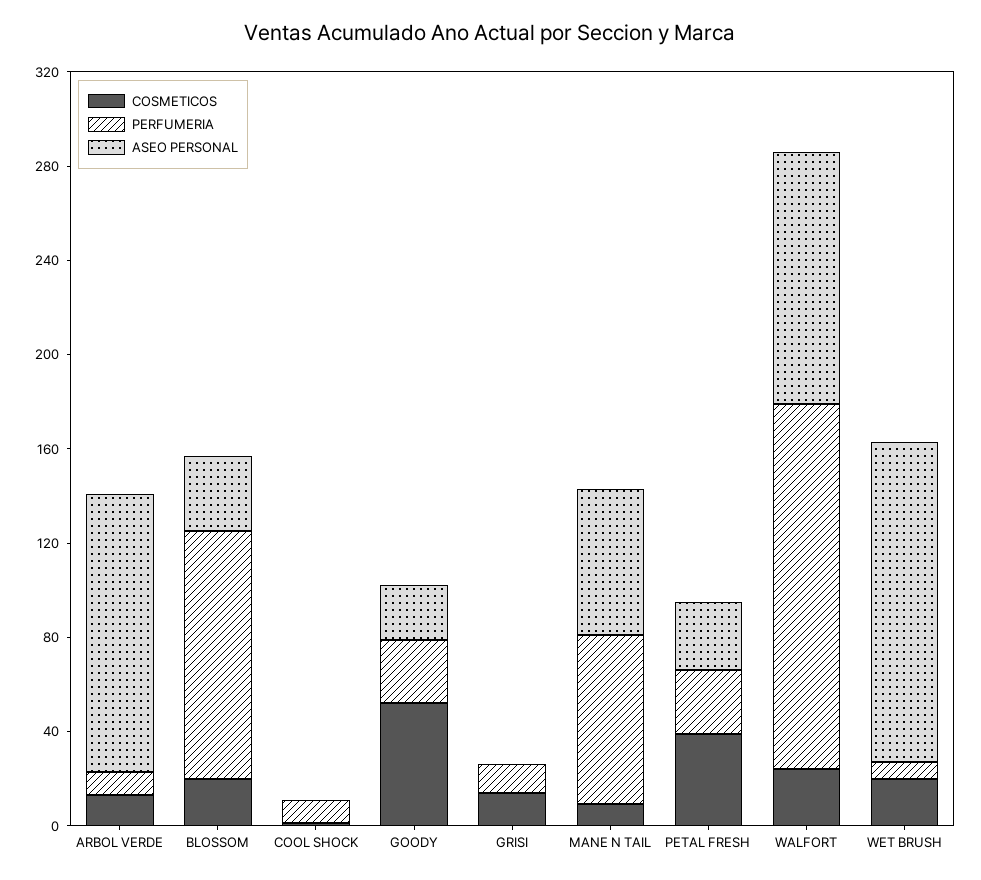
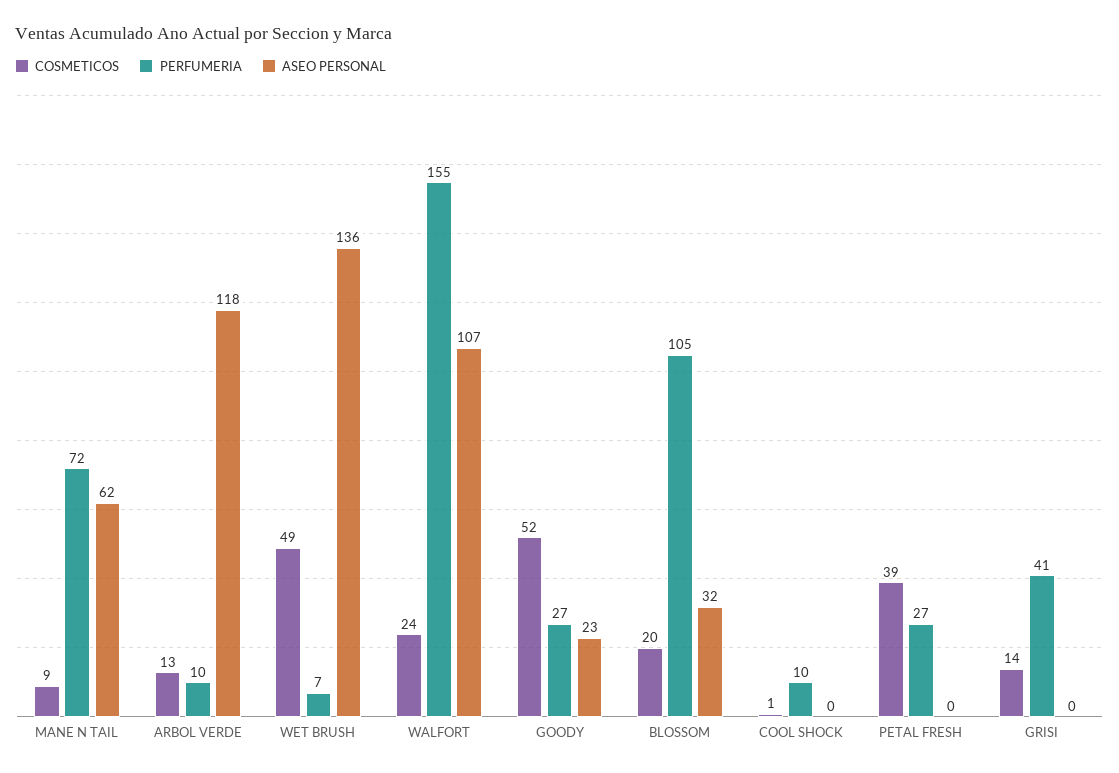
PERFUMERIA, GRISI: 10 -> 41
ASEO PERSONAL, PETAL FRESH: 30 -> 0
COSMETICOS, WET BRUSH: 20 -> 49

